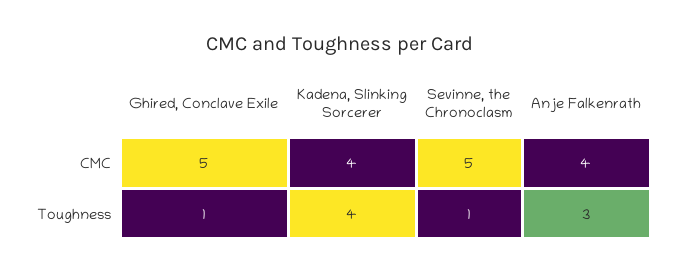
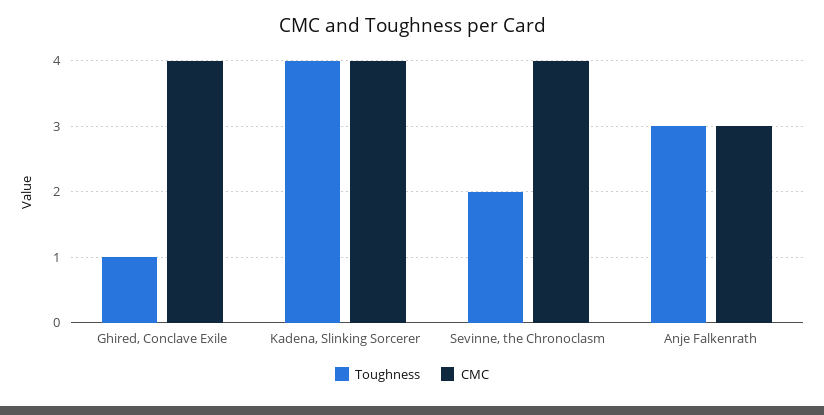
CMC, Ghired, Conclave Exile: 5 -> 4
CMC, Sevinne, the Chronoclasm: 5 -> 4
CMC, Anje Falkenrath: 4 -> 3
Toughness, Sevinne, the Chronoclasm: 1 -> 2

